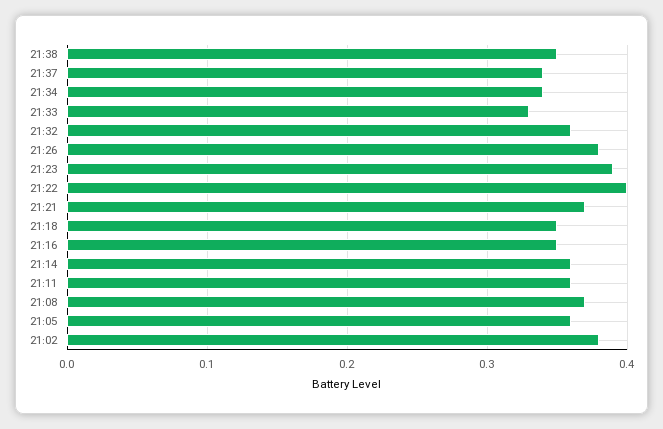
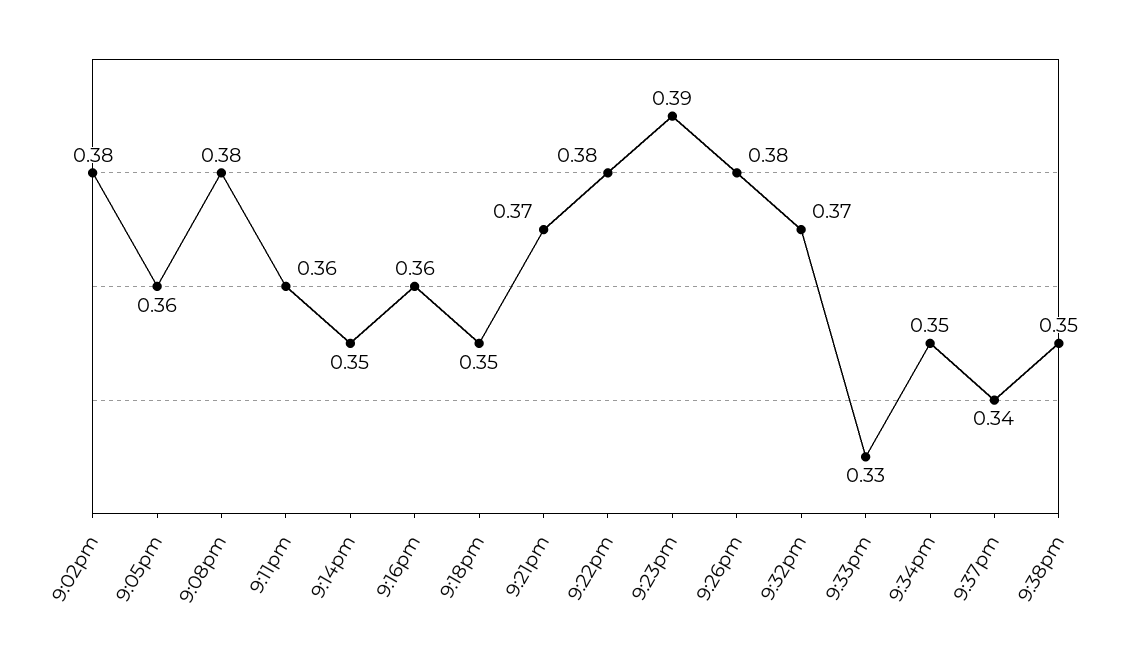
21:34: 0.34 -> 0.35
21:32: 0.36 -> 0.37
21:22: 0.4 -> 0.38
21:16: 0.35 -> 0.36
21:14: 0.36 -> 0.35
21:08: 0.37 -> 0.38

